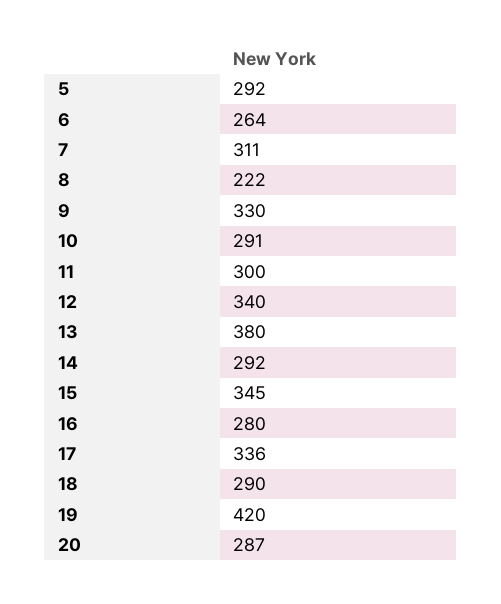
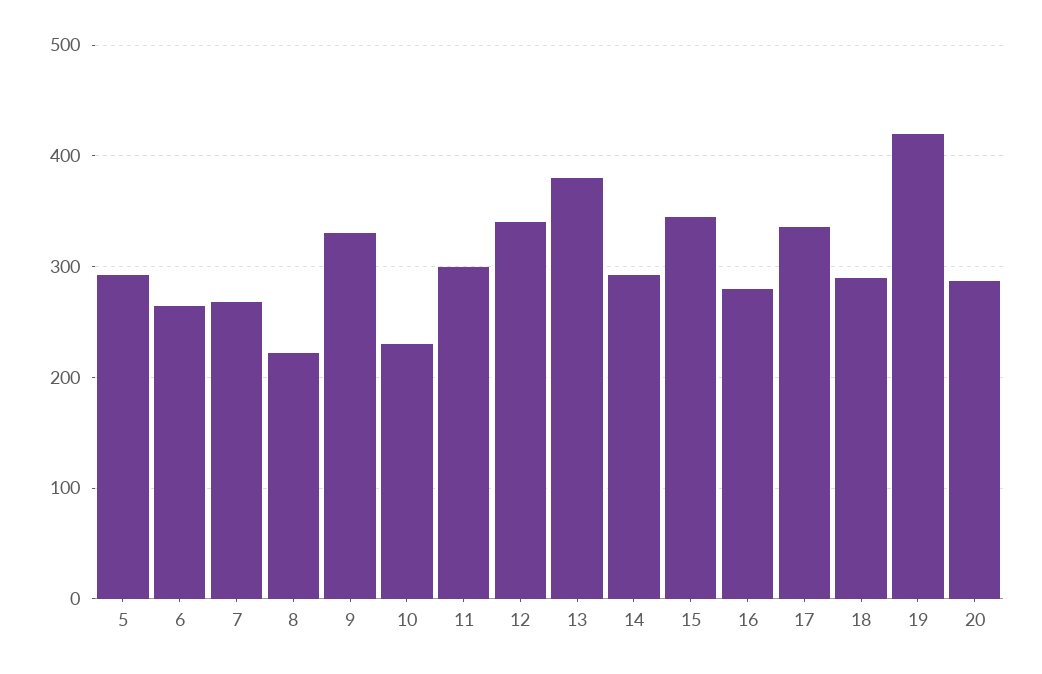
7: 311 -> 270
10: 291 -> 230

